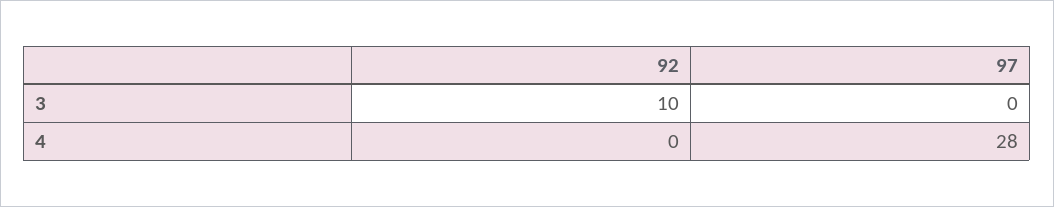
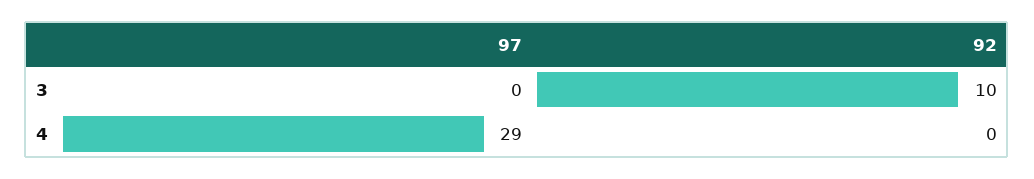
97, 4: 28 -> 29

